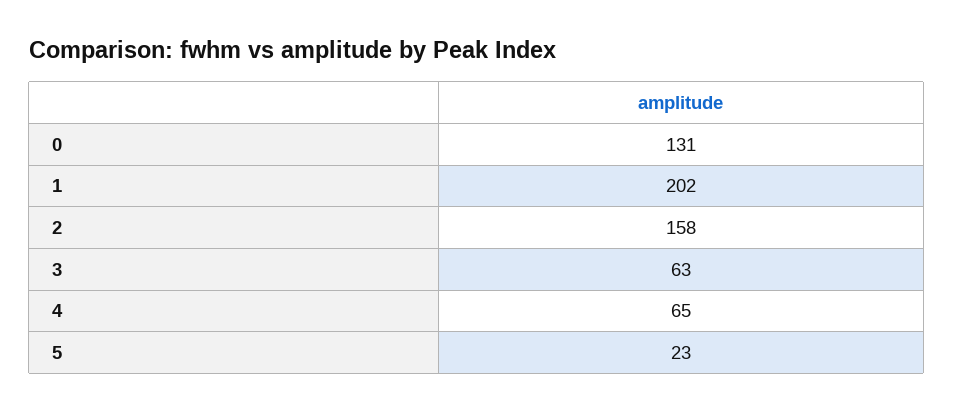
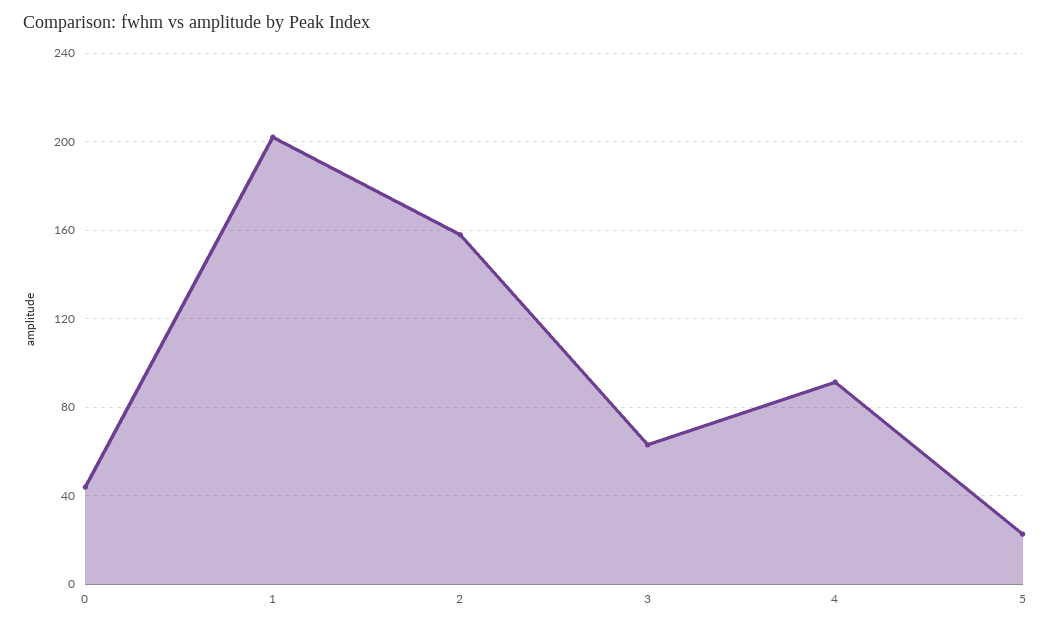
0: 131 -> 45
4: 65 -> 90

